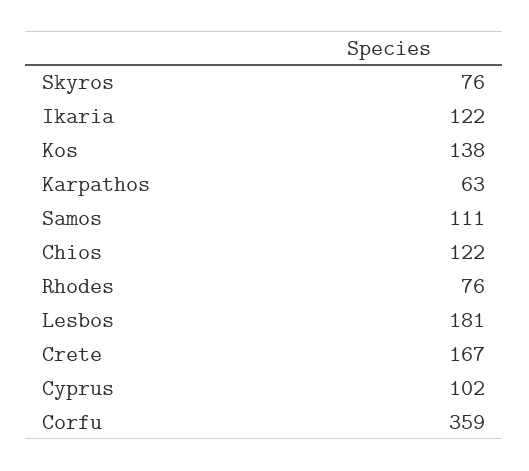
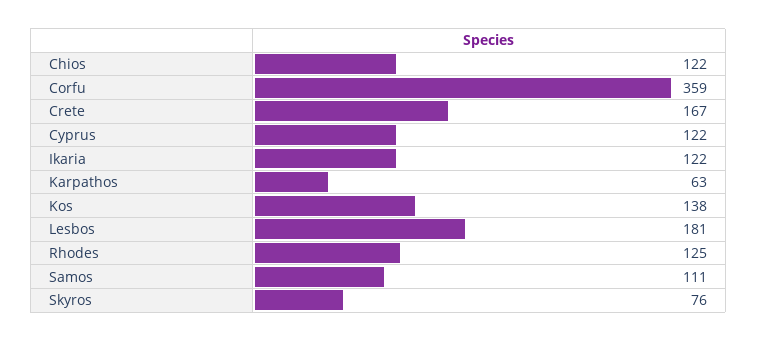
Rhodes: 76 -> 125
Cyprus: 102 -> 122

